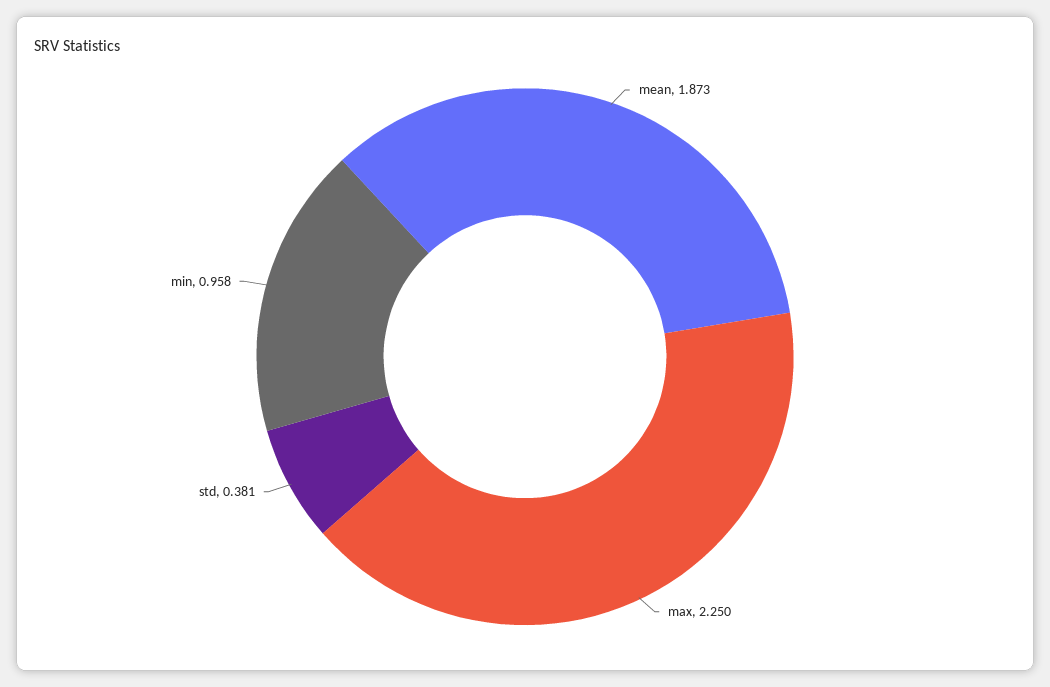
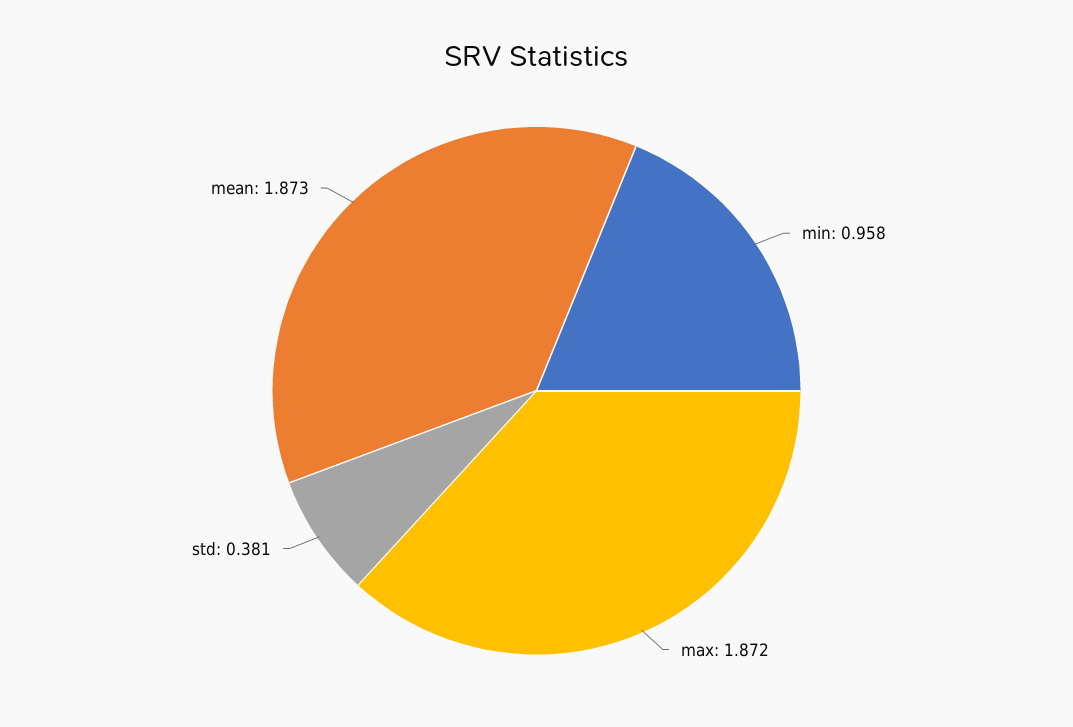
max: 2.25 -> 1.872

